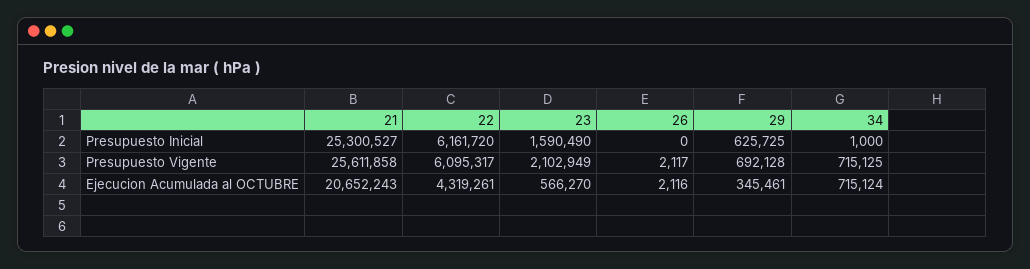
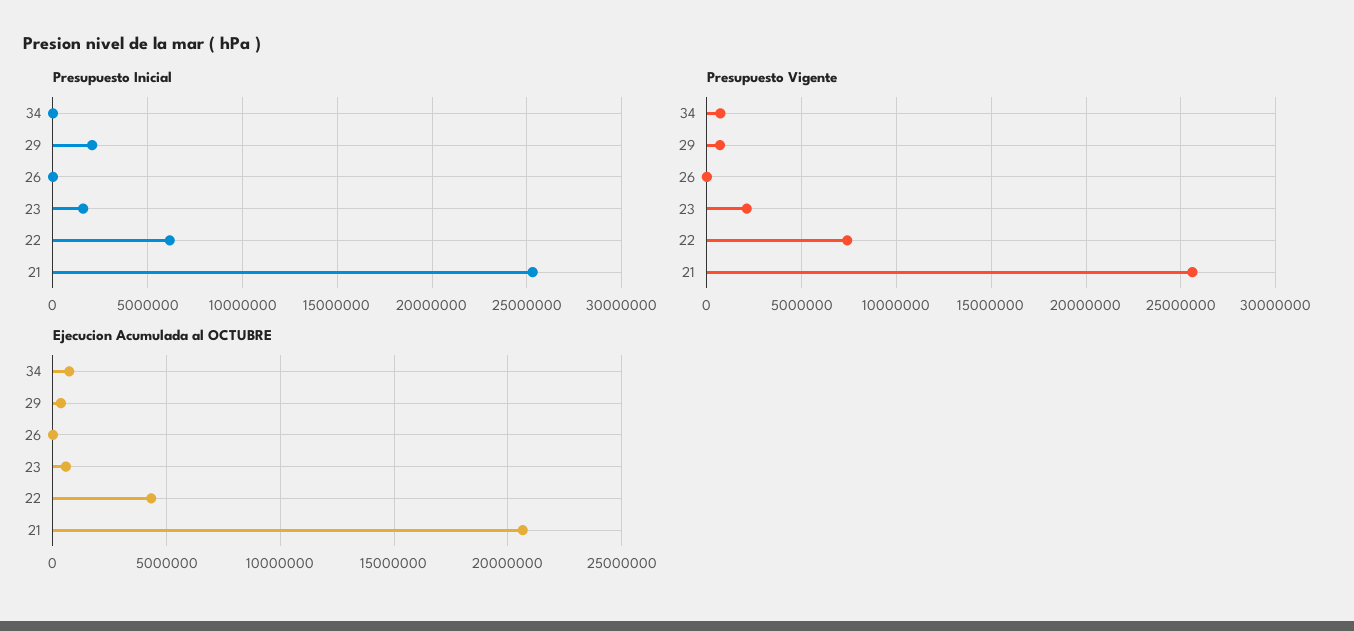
Presupuesto Inicial, 29: 625725 -> 2000000
Presupuesto Vigente, 22: 6095317 -> 7500000

